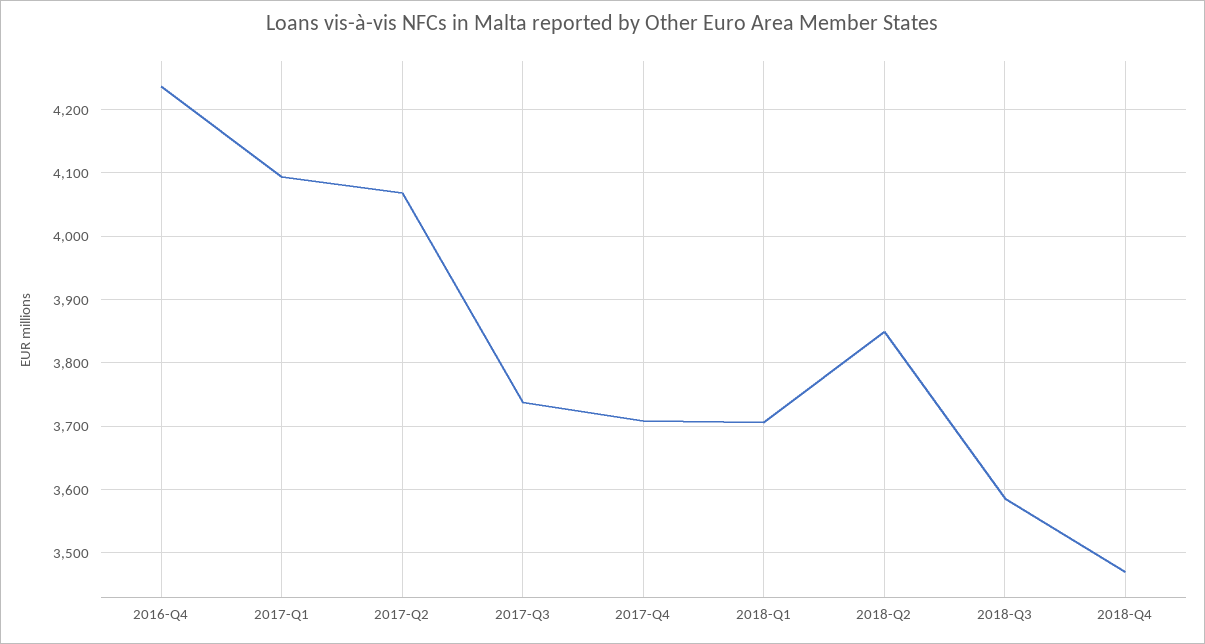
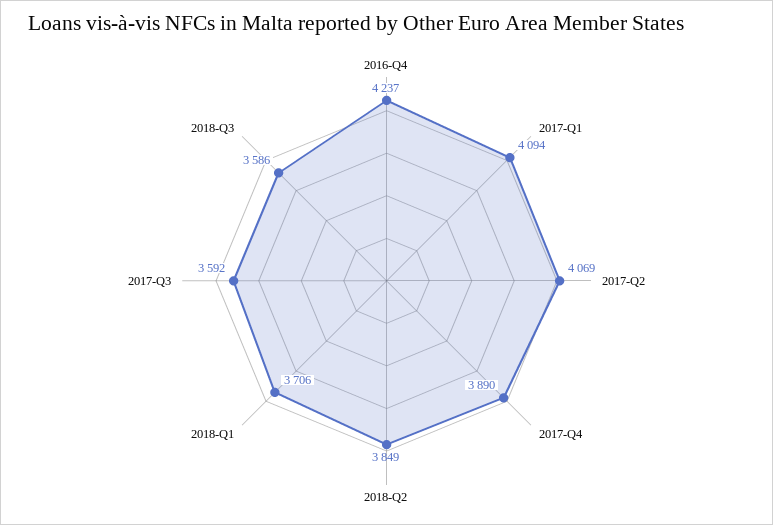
2017-Q3: 3740 -> 3592
2017-Q4: 3710 -> 3890
2018-Q4: 3470 -> none

